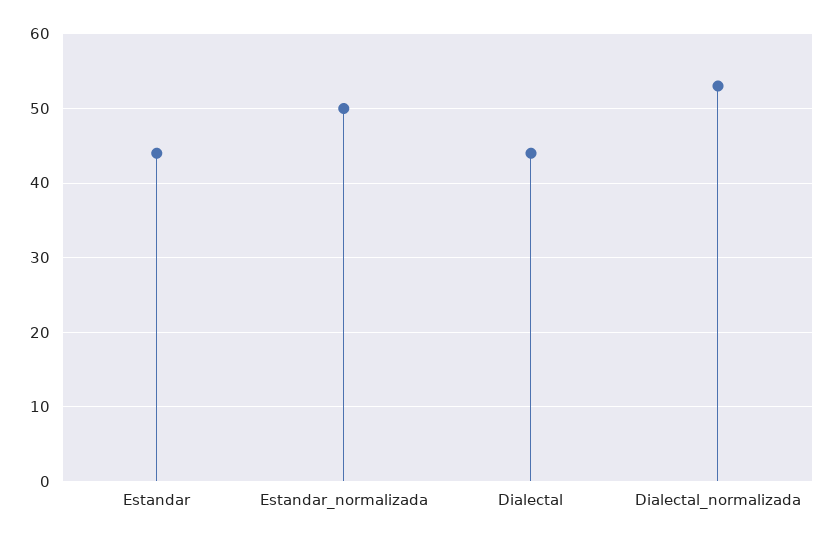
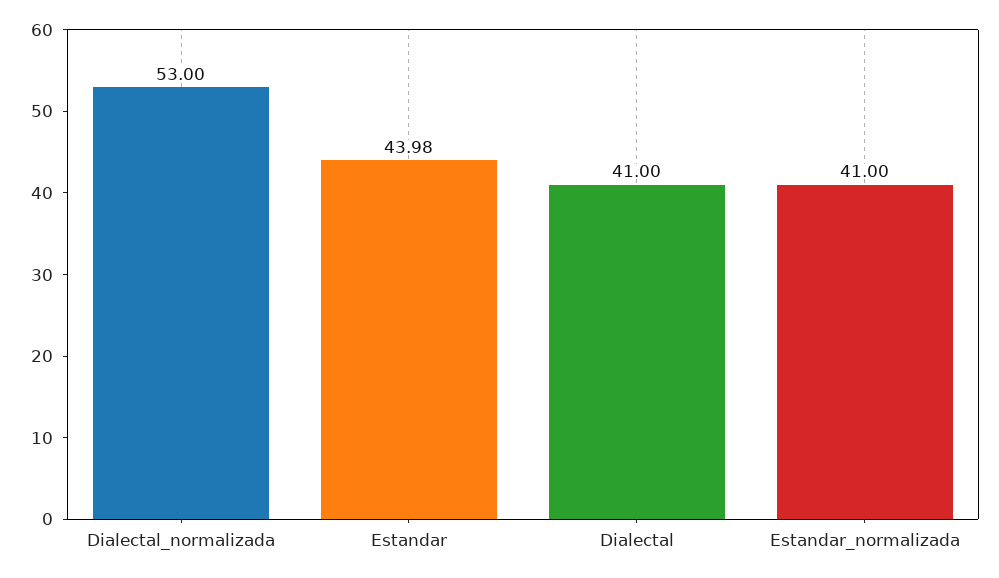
Estandar_normalizada: 50 -> 41
Dialectal: 44 -> 41

